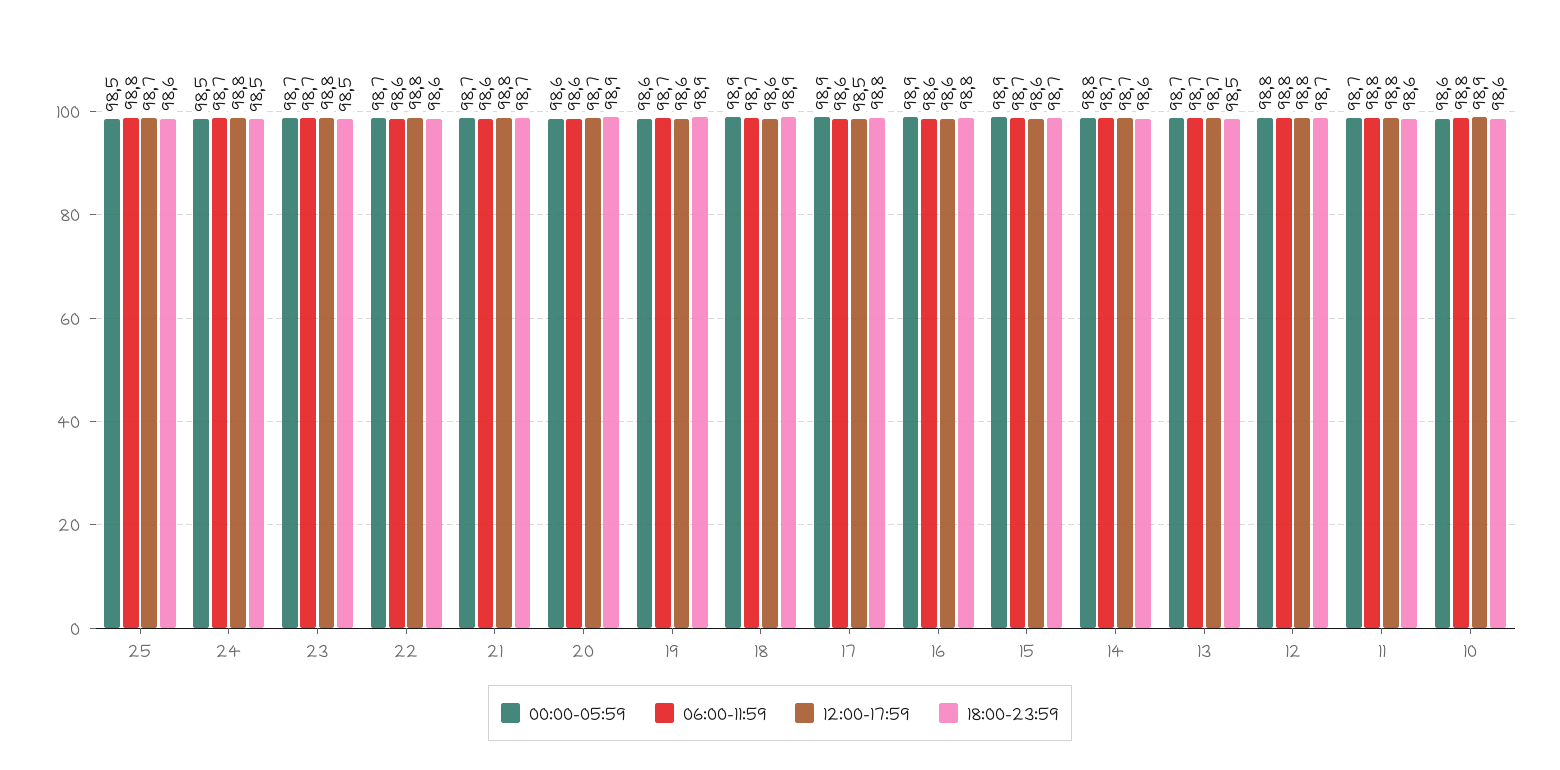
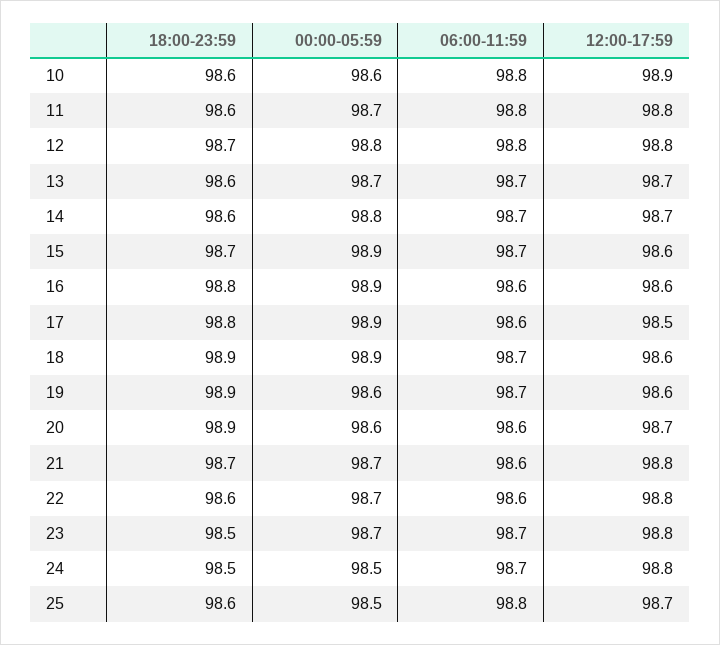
18:00-23:59, 13: 98.5 -> 98.6

